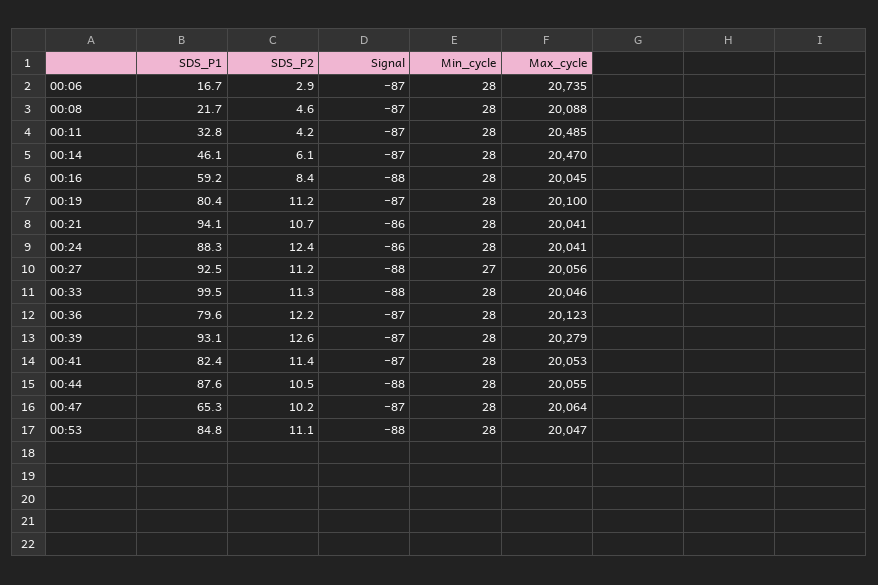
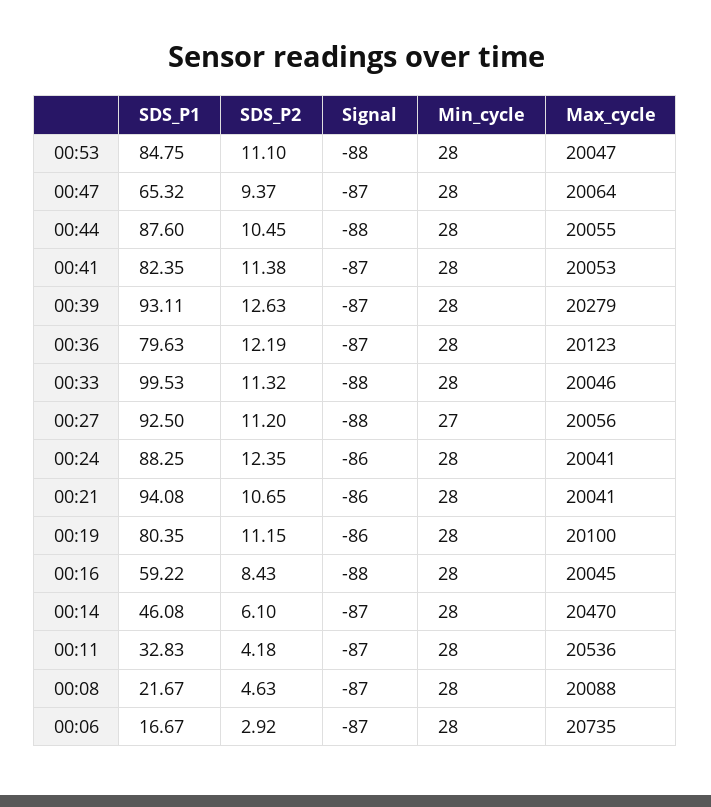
Max_cycle, 00:11: 20485 -> 20536
Signal, 00:19: -87 -> -86
SDS_P2, 00:47: 10.2 -> 9.37

